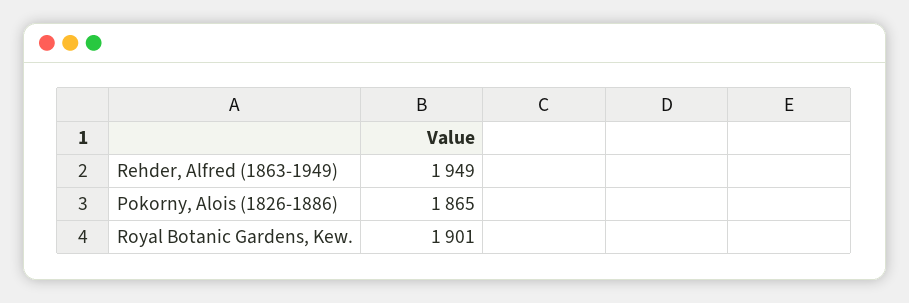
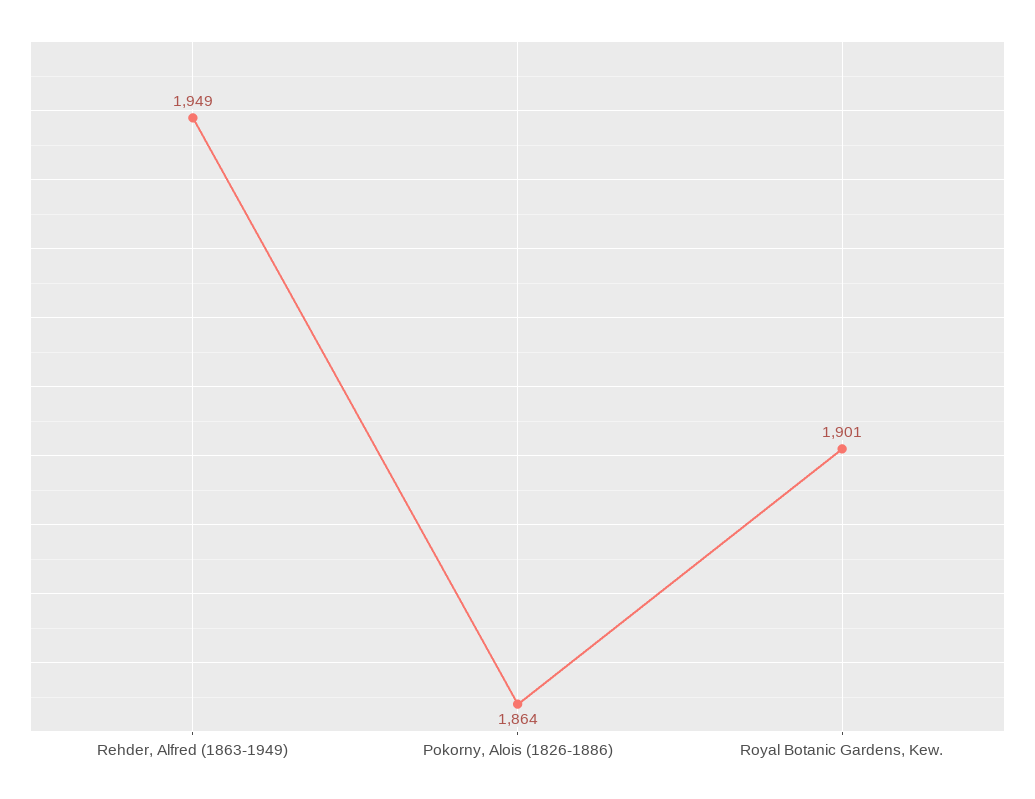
Pokorny, Alois (1826-1886): 1865 -> 1864

